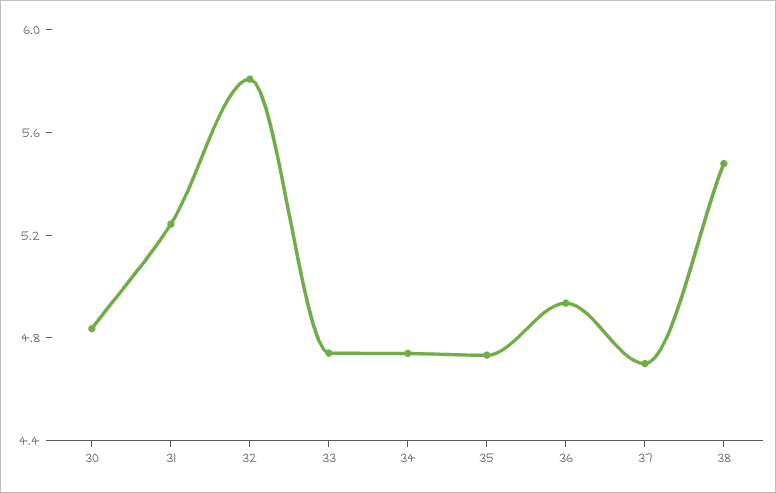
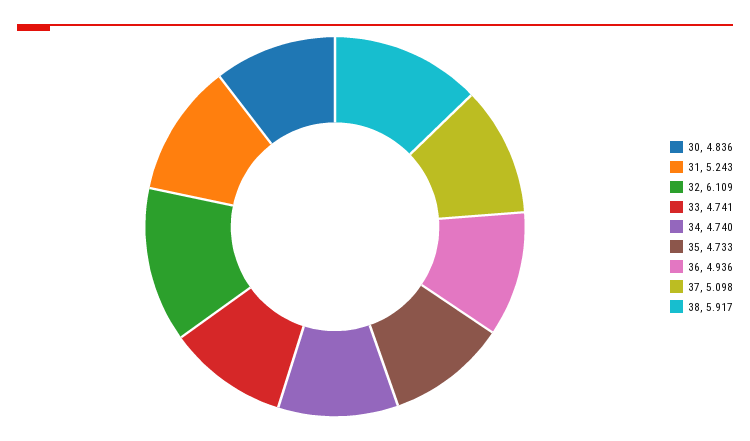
32: 5.8 -> 6.109
37: 4.7 -> 5.098
38: 5.5 -> 5.917

